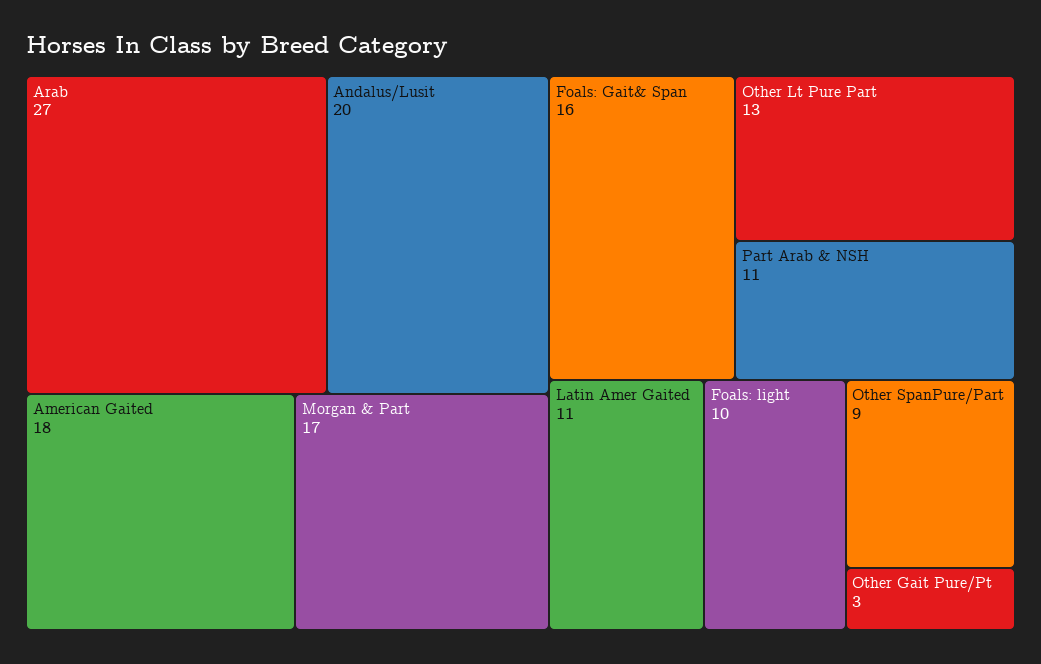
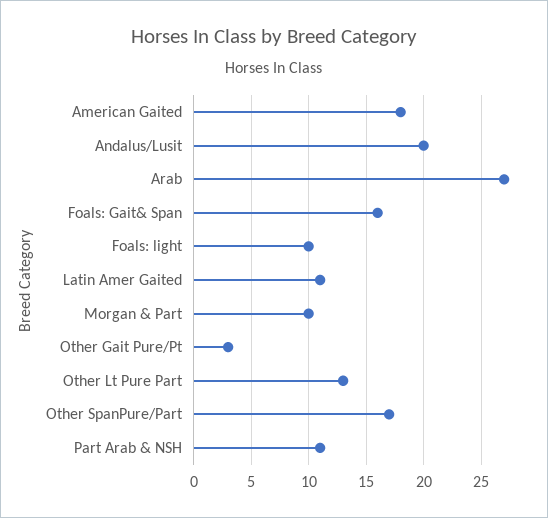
Morgan & Part: 17 -> 10
Other SpanPure/Part: 9 -> 17

